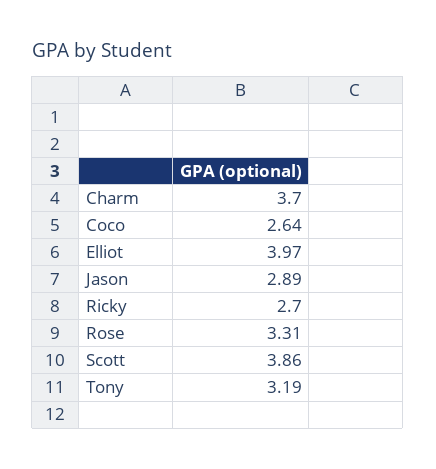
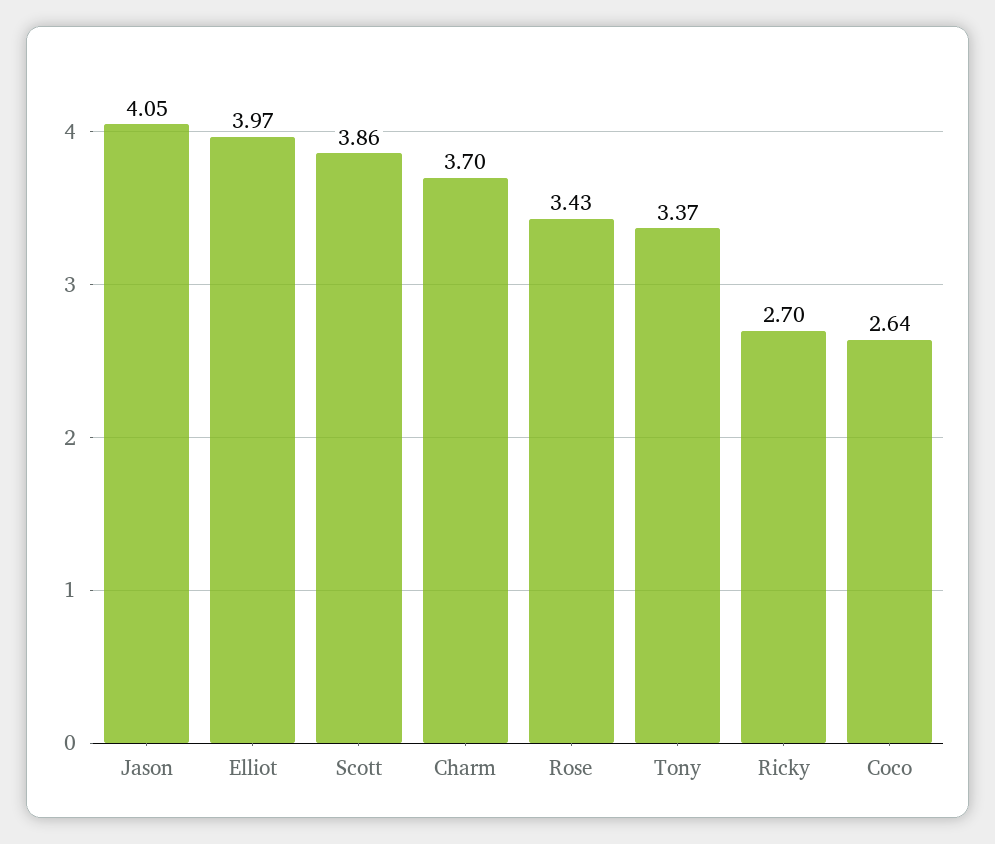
Jason: 2.89 -> 4.05
Rose: 3.31 -> 3.43
Tony: 3.19 -> 3.37

